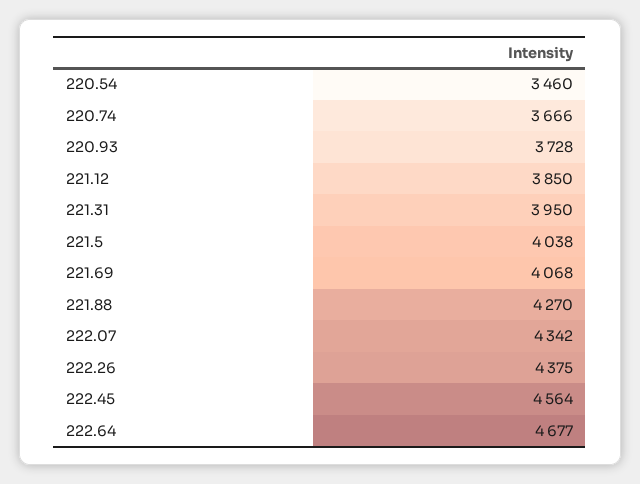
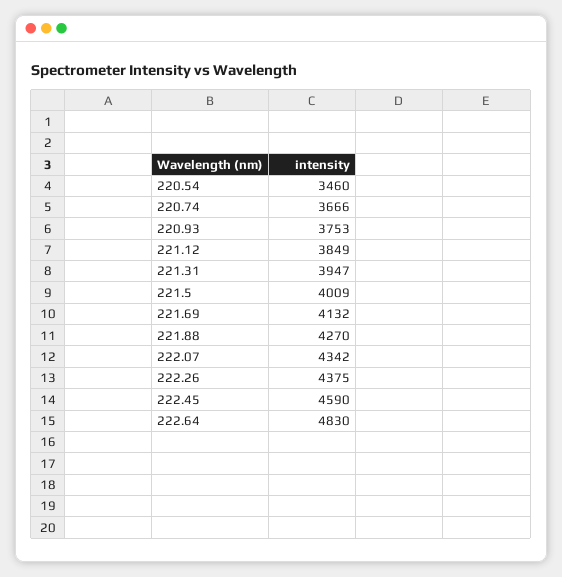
220.93: 3728 -> 3753
221.12: 3850 -> 3849
221.31: 3950 -> 3947
221.5: 4038 -> 4009
221.69: 4068 -> 4132
222.45: 4564 -> 4590
222.64: 4677 -> 4830

